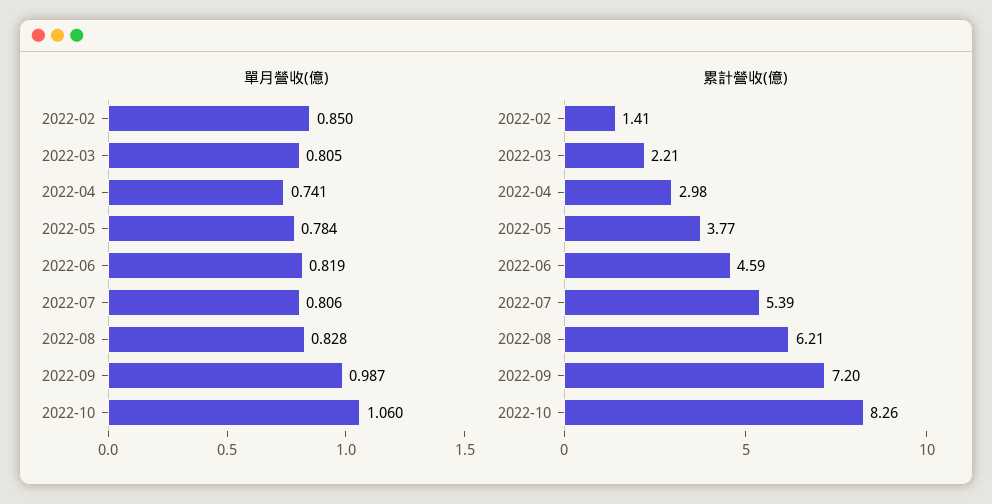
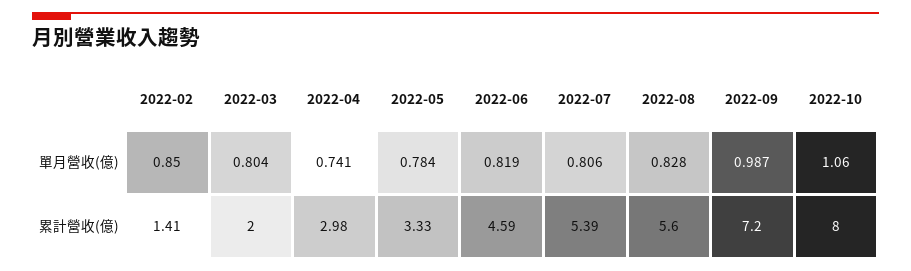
單月營收(億), 2022-03: 0.805 -> 0.804
累計營收(億), 2022-03: 2.21 -> 2
累計營收(億), 2022-05: 3.77 -> 3.33
累計營收(億), 2022-08: 6.21 -> 5.6
累計營收(億), 2022-10: 8.26 -> 8

